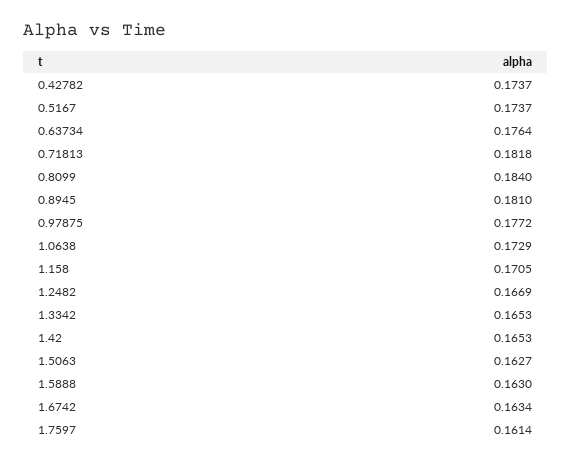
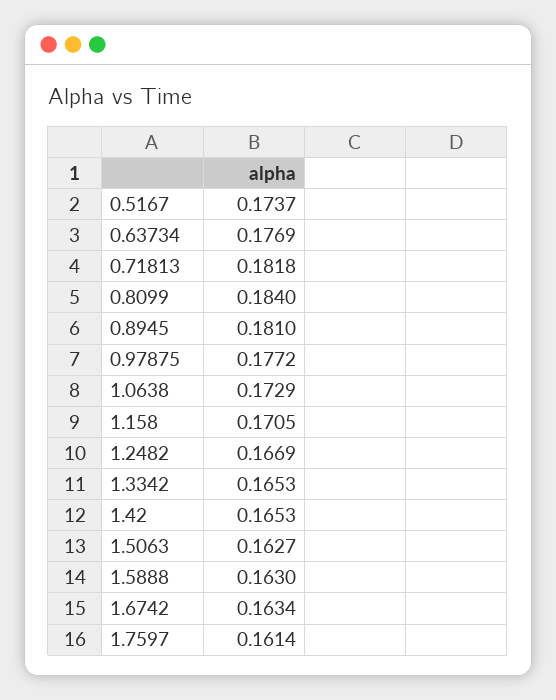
0.42782: 0.1737 -> none
0.63734: 0.1764 -> 0.1769

